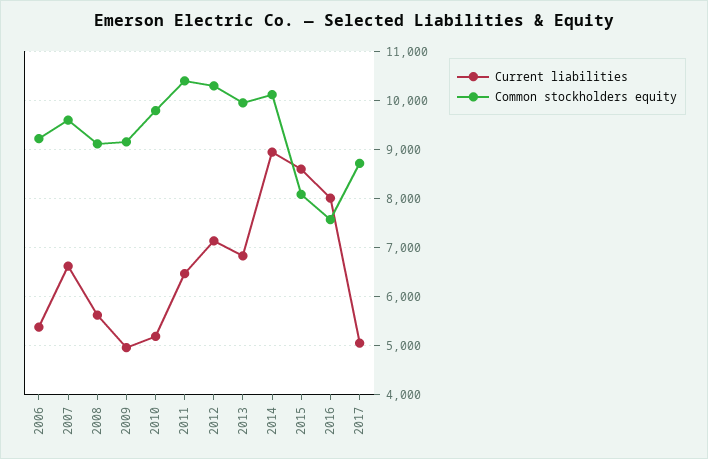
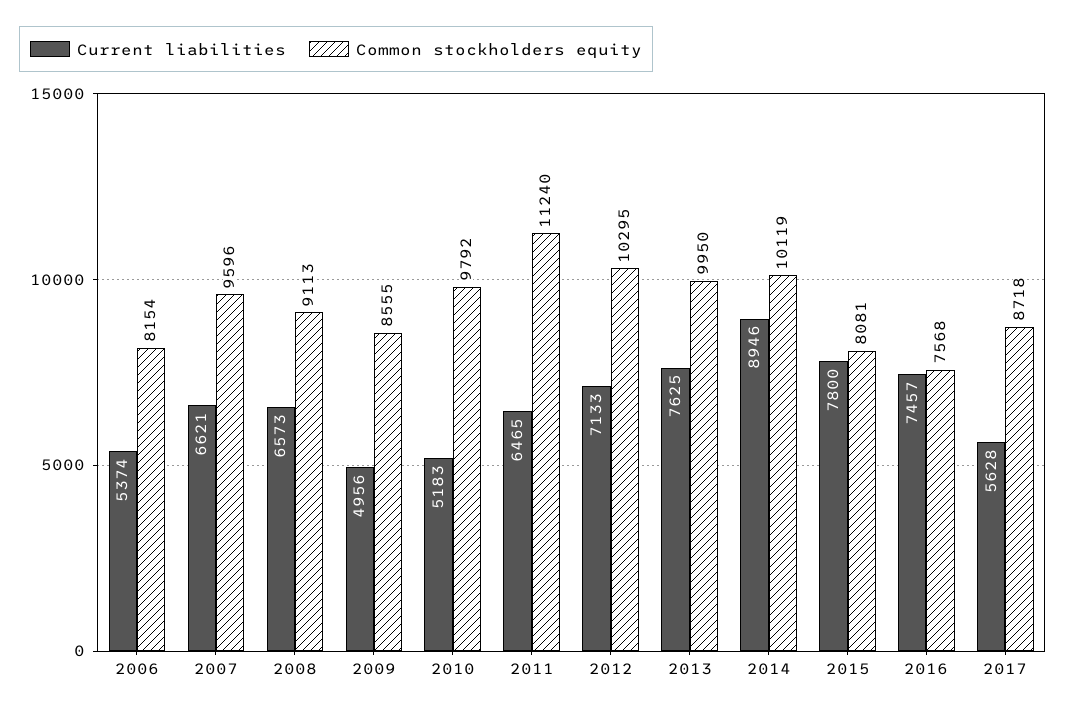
Common stockholders equity, 2006: 9200 -> 8154
Current liabilities, 2008: 5600 -> 6573
Common stockholders equity, 2009: 9200 -> 8555
Common stockholders equity, 2011: 10400 -> 11240
Current liabilities, 2013: 6800 -> 7625
Current liabilities, 2015: 8600 -> 7800
Current liabilities, 2016: 8000 -> 7457
Current liabilities, 2017: 5000 -> 5628

